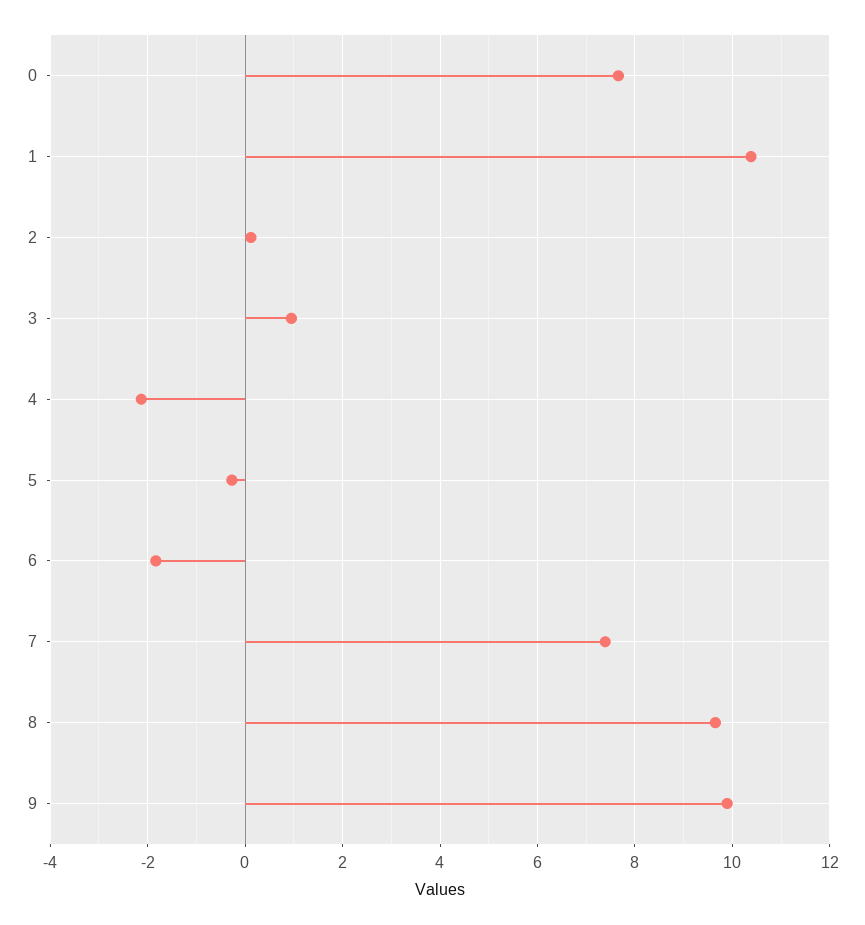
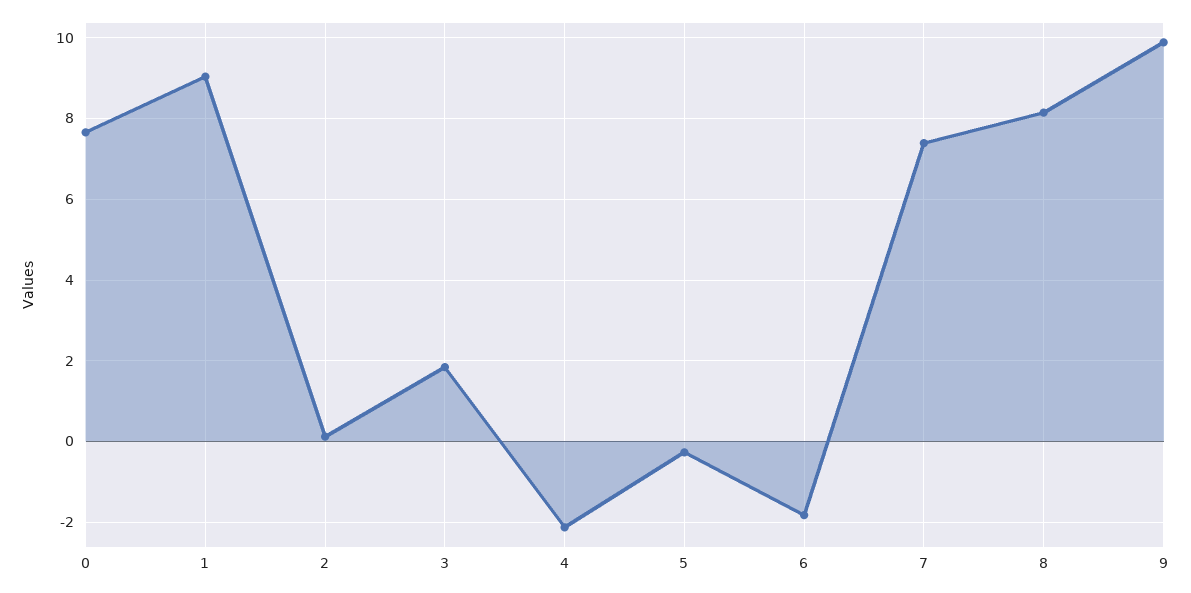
1: 10.4 -> 9
3: 1 -> 1.8
8: 9.6 -> 8.2

